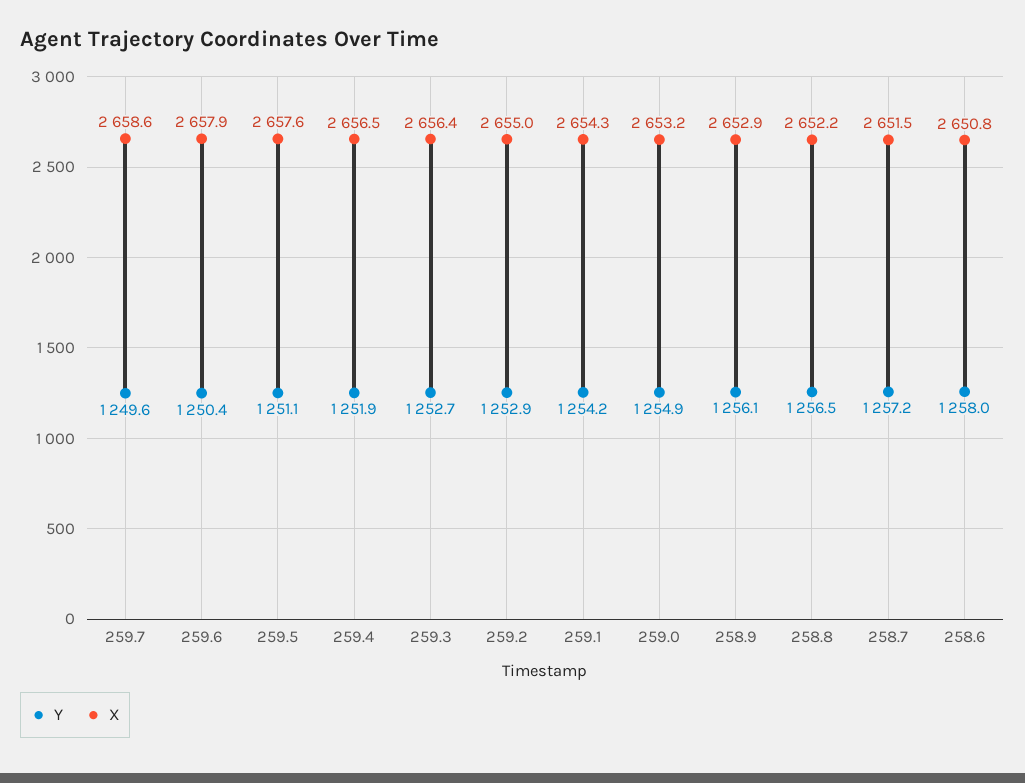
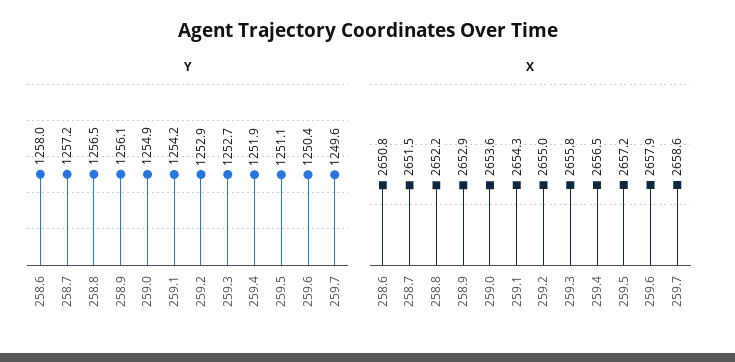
X, 259.5: 2657.6 -> 2657.2
X, 259.3: 2656.4 -> 2655.8
X, 259.0: 2653.2 -> 2653.6

